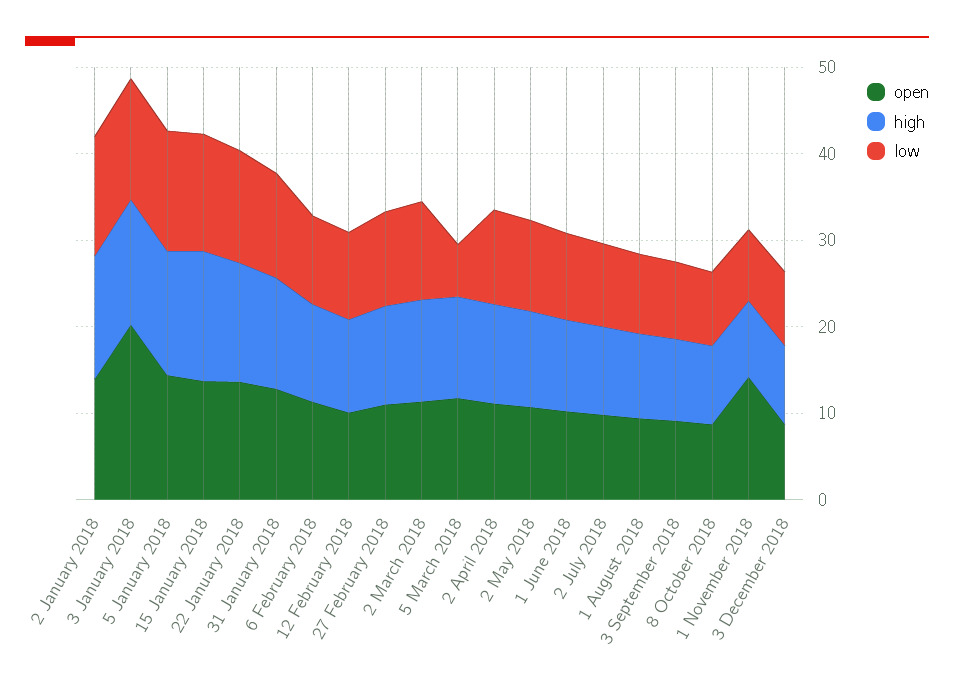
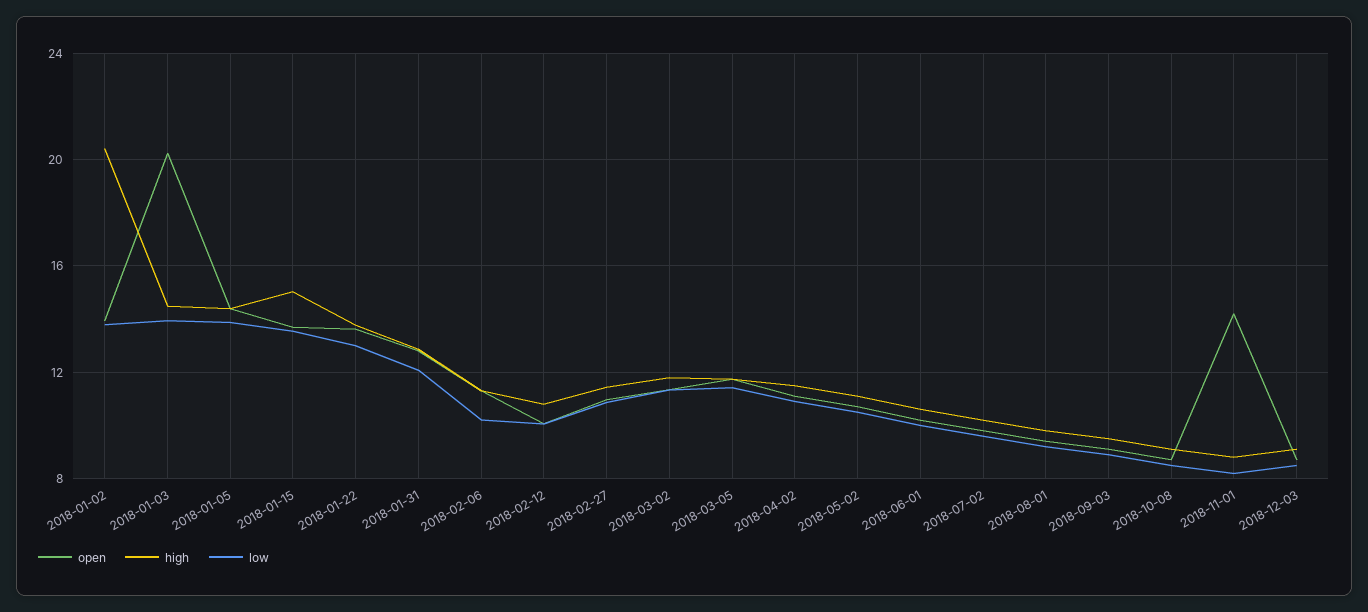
high, 2 January 2018: 14 -> 20.5
low, 5 March 2018: 6 -> 11.5

